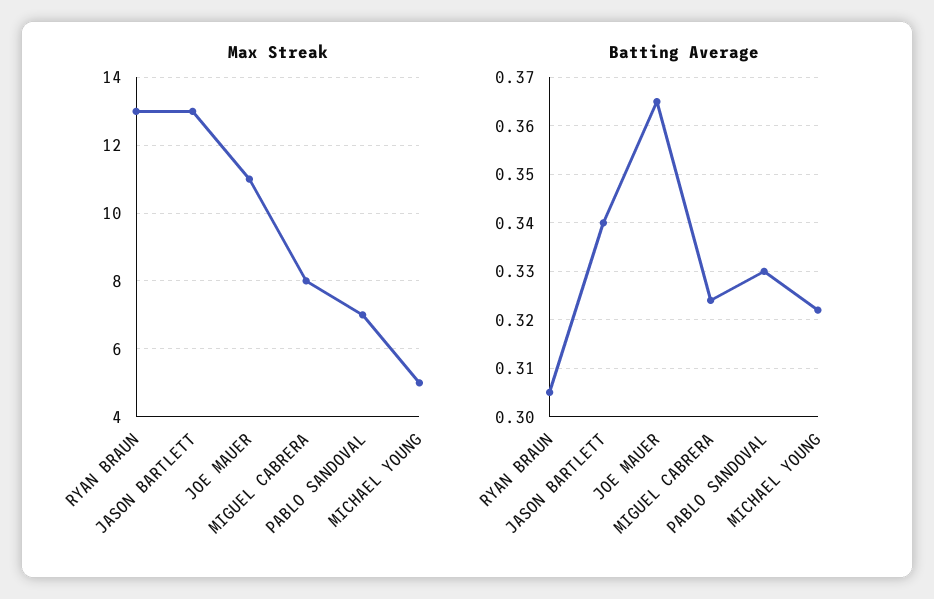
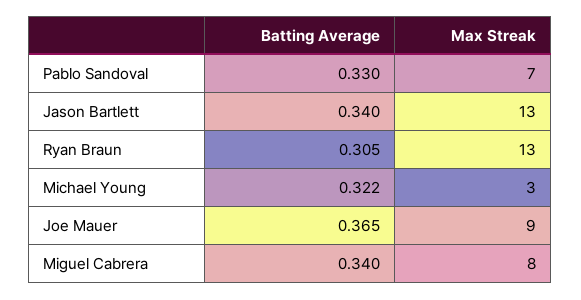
Max Streak, JOE MAUER: 11 -> 9
Max Streak, MICHAEL YOUNG: 5 -> 3
Batting Average, MIGUEL CABRERA: 0.325 -> 0.34

